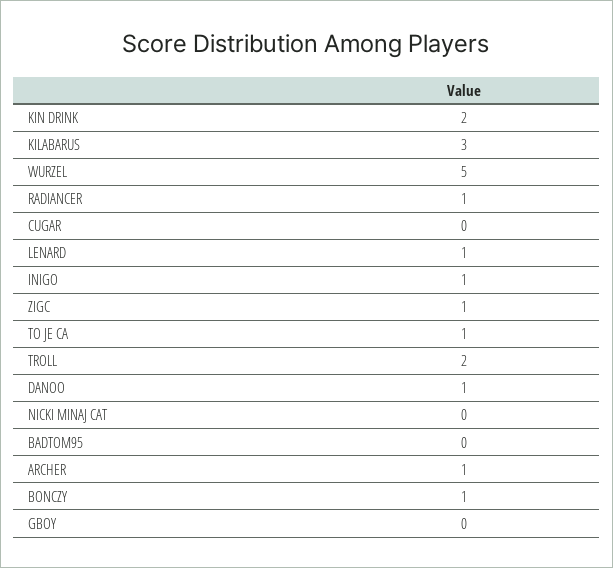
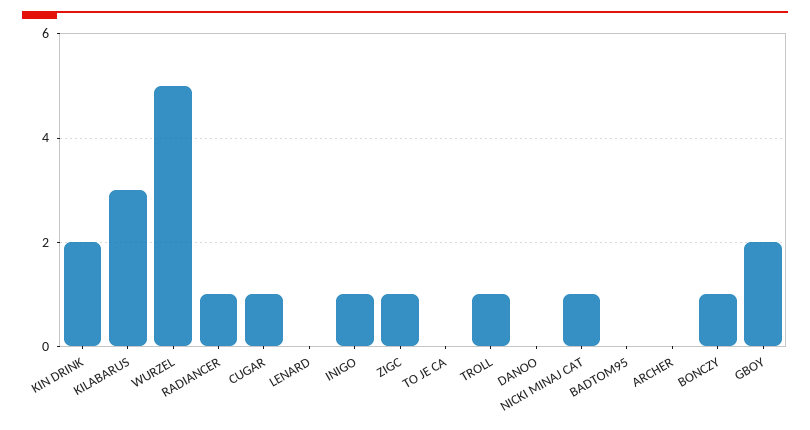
CUGAR: 0 -> 1
LENARD: 1 -> 0
TO JE CA: 1 -> 0
TROLL: 2 -> 1
DANOO: 1 -> 0
NICKI MINAJ CAT: 0 -> 1
ARCHER: 1 -> 0
GBOY: 0 -> 2

